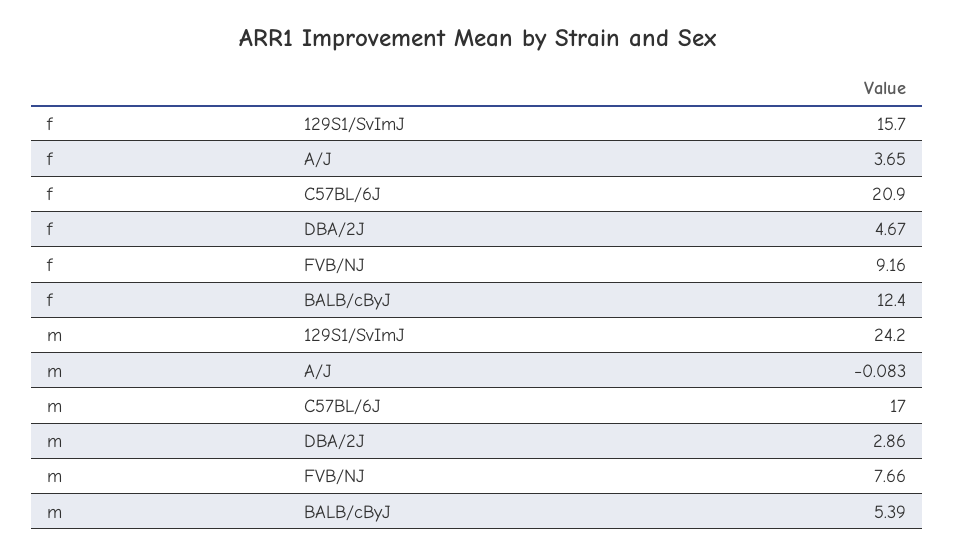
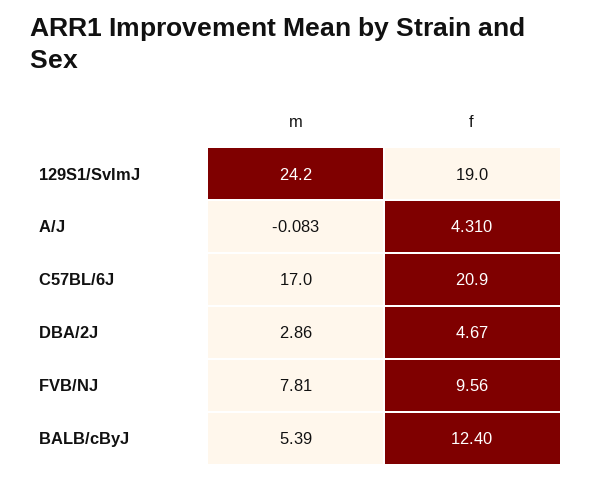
f, 129S1/SvImJ: 15.7 -> 19
f, A/J: 3.65 -> 4.31
f, FVB/NJ: 9.16 -> 9.56
m, FVB/NJ: 7.66 -> 7.81

